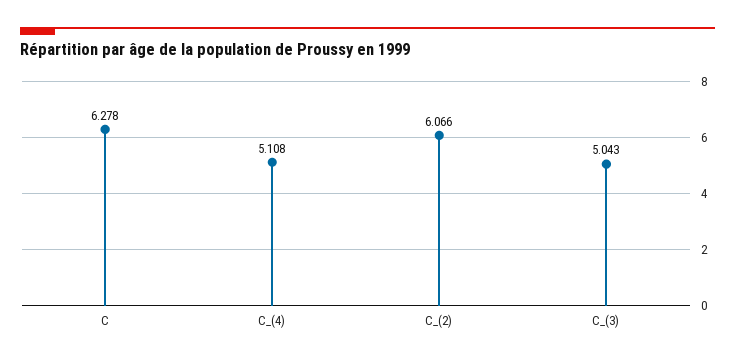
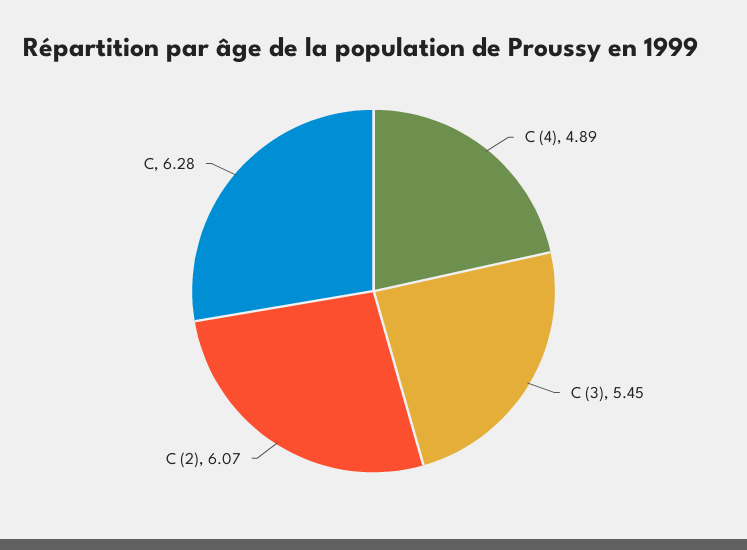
C_(4): 5.108 -> 4.89
C_(3): 5.043 -> 5.45

